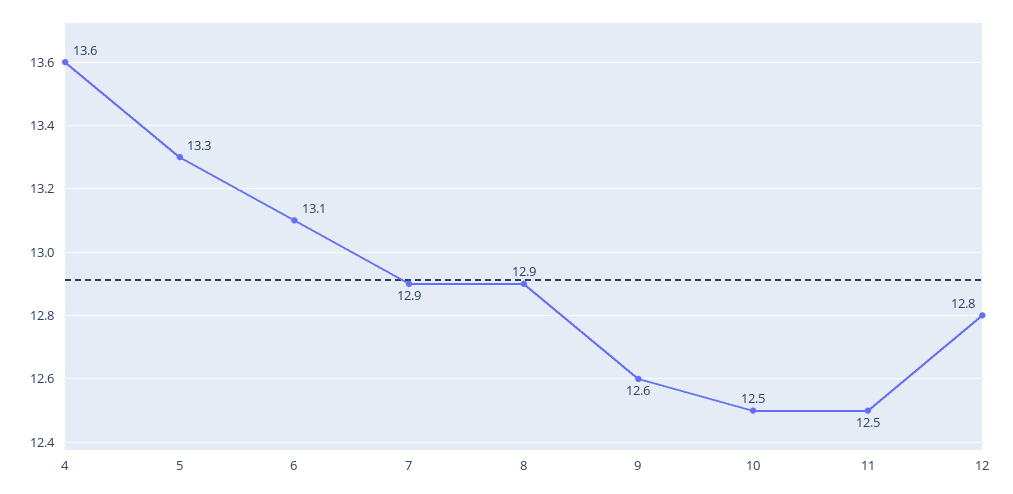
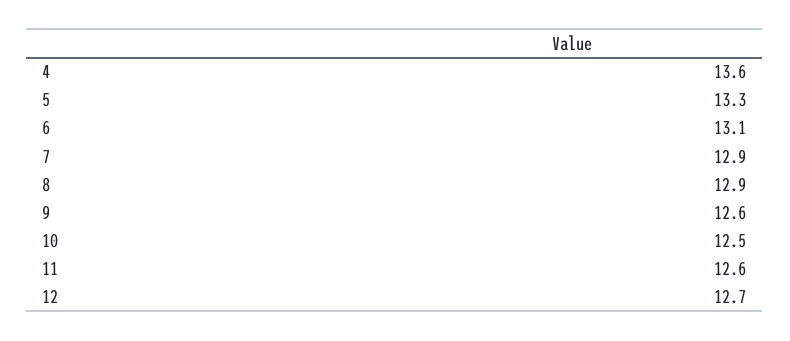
11: 12.5 -> 12.6
12: 12.8 -> 12.7

